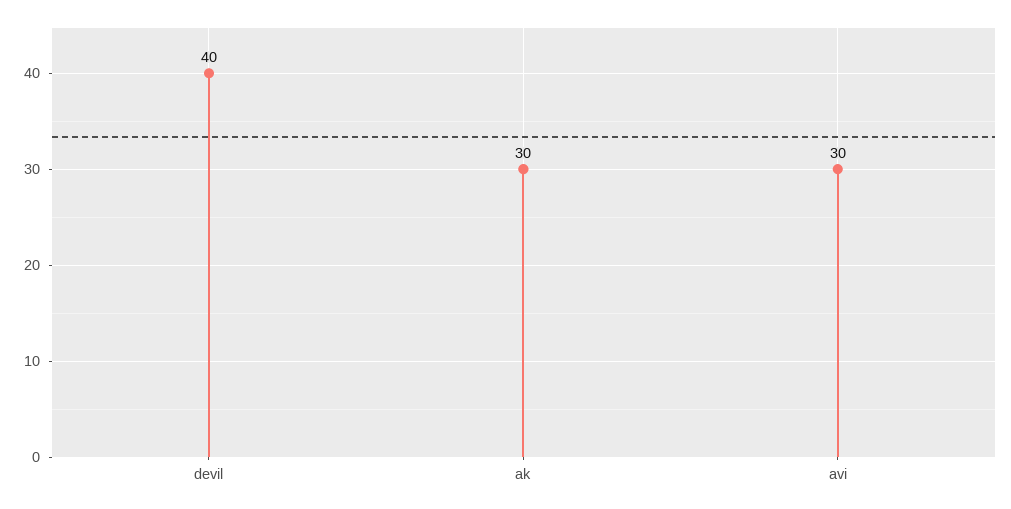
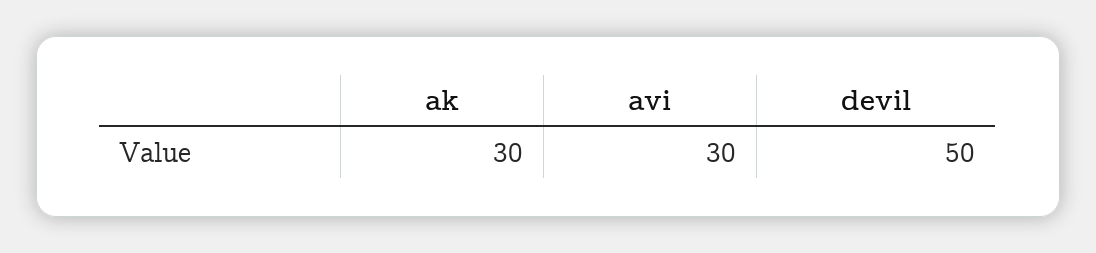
devil: 40 -> 50

